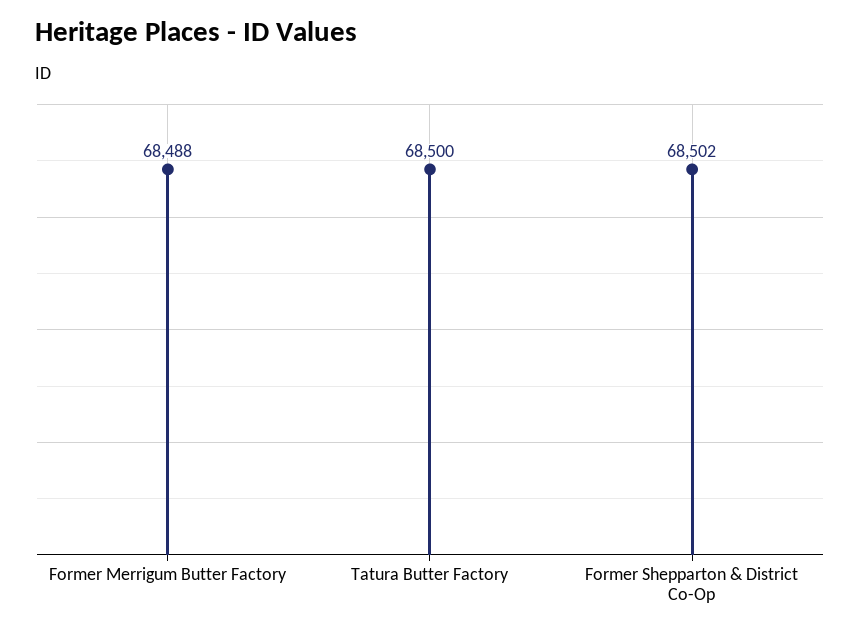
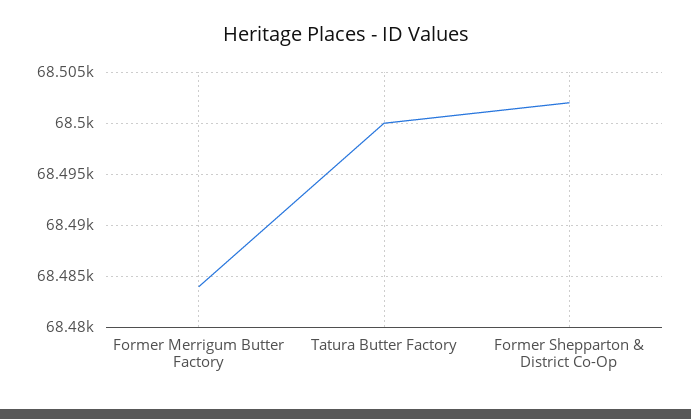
Former Merrigum Butter Factory: 68488 -> 68484

